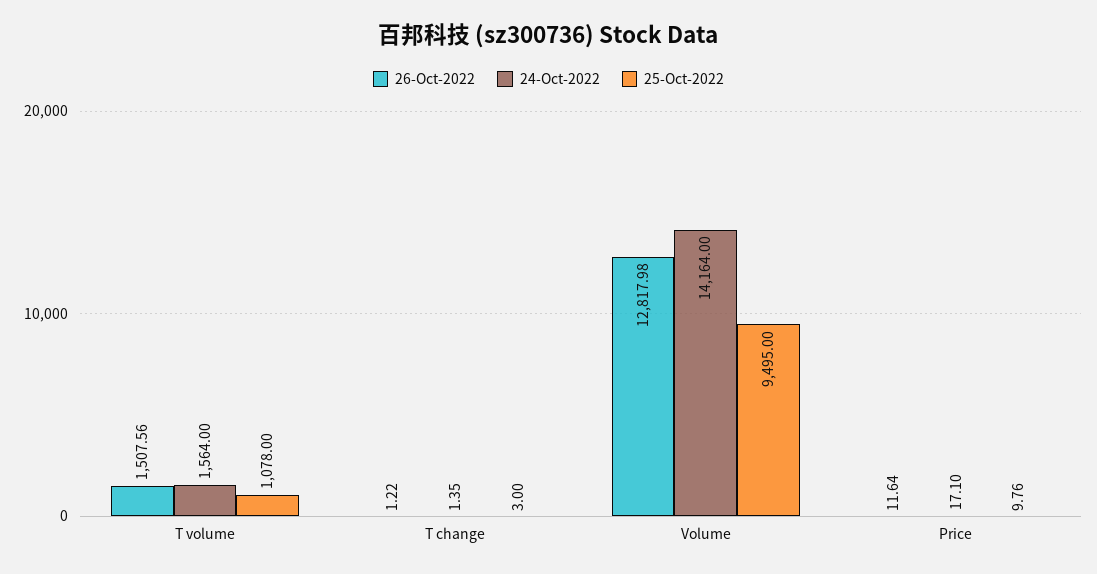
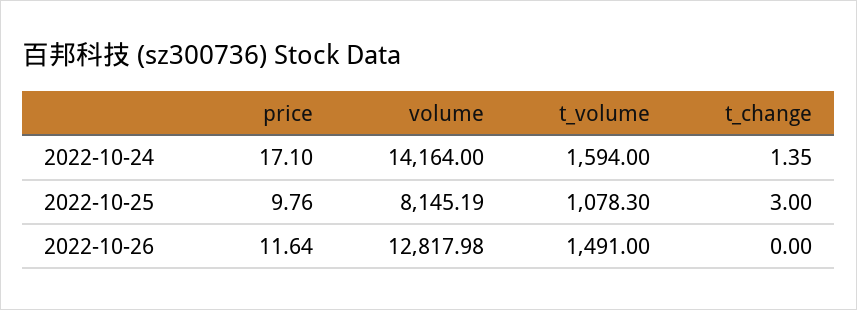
26-Oct-2022, T volume: 1507.56 -> 1491
24-Oct-2022, T volume: 1564 -> 1594
25-Oct-2022, T volume: 1078 -> 1078.3
26-Oct-2022, T change: 1.22 -> 0
25-Oct-2022, Volume: 9495 -> 8145.19

